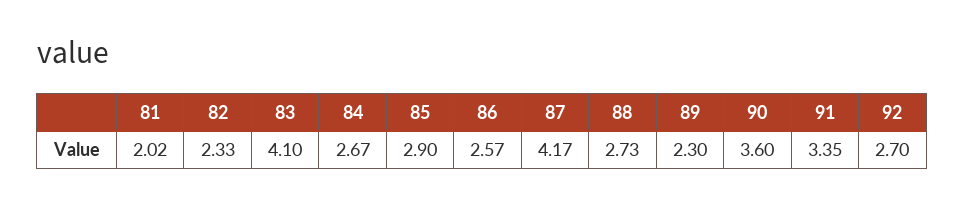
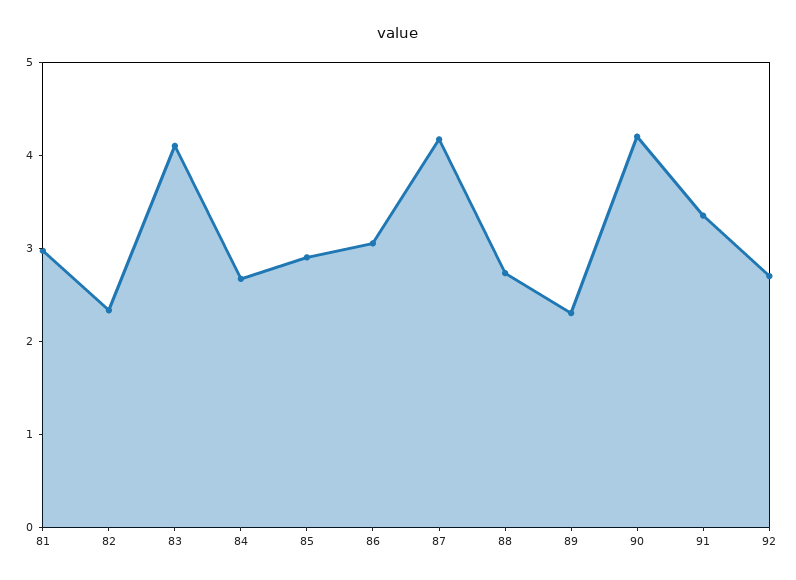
81: 2.02 -> 3
86: 2.57 -> 3
90: 3.6 -> 4.2

